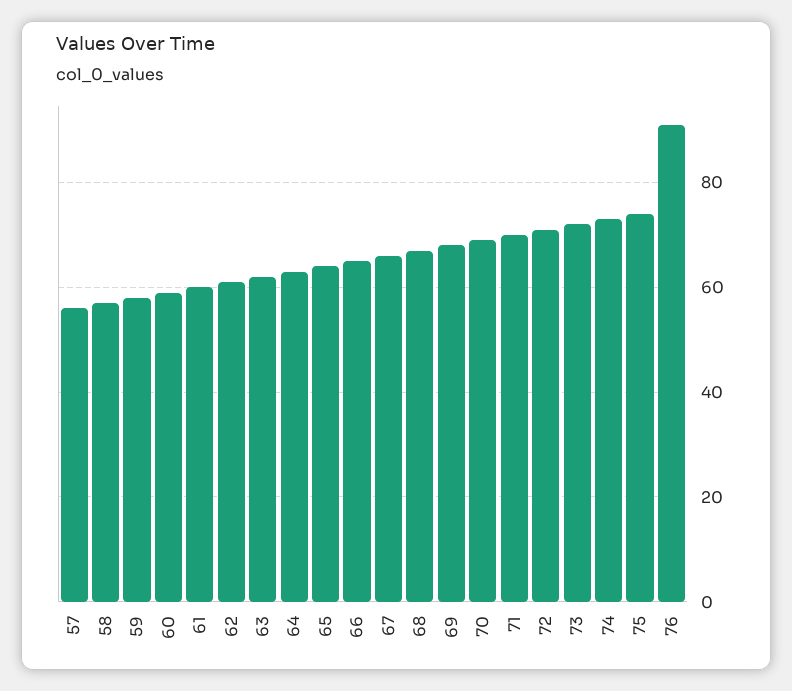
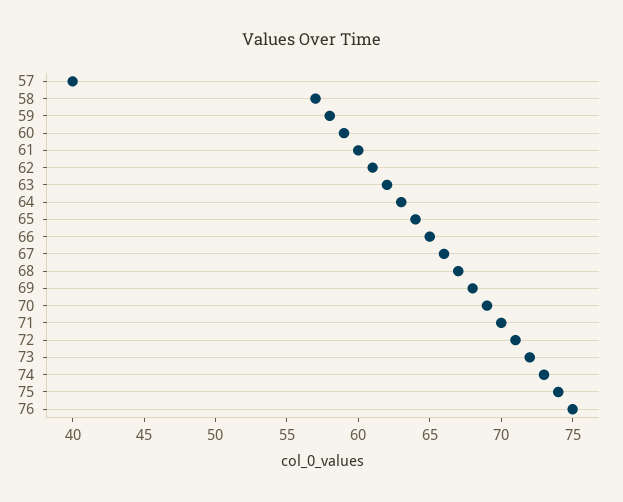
57: 55 -> 40
76: 90 -> 75

